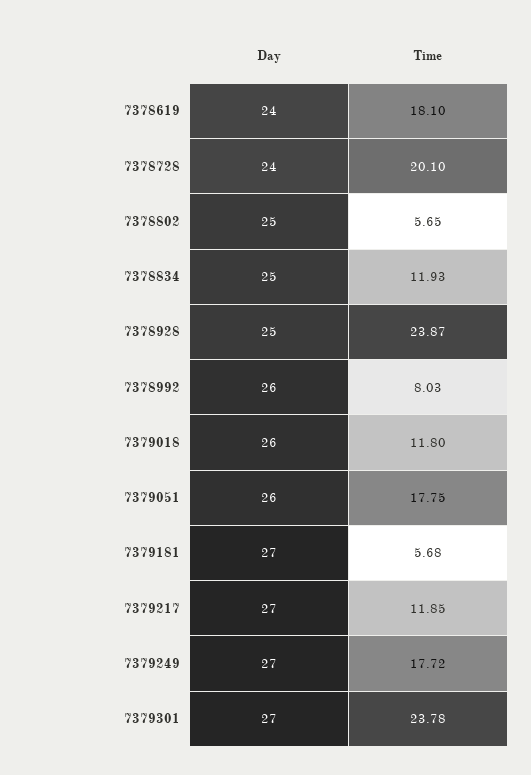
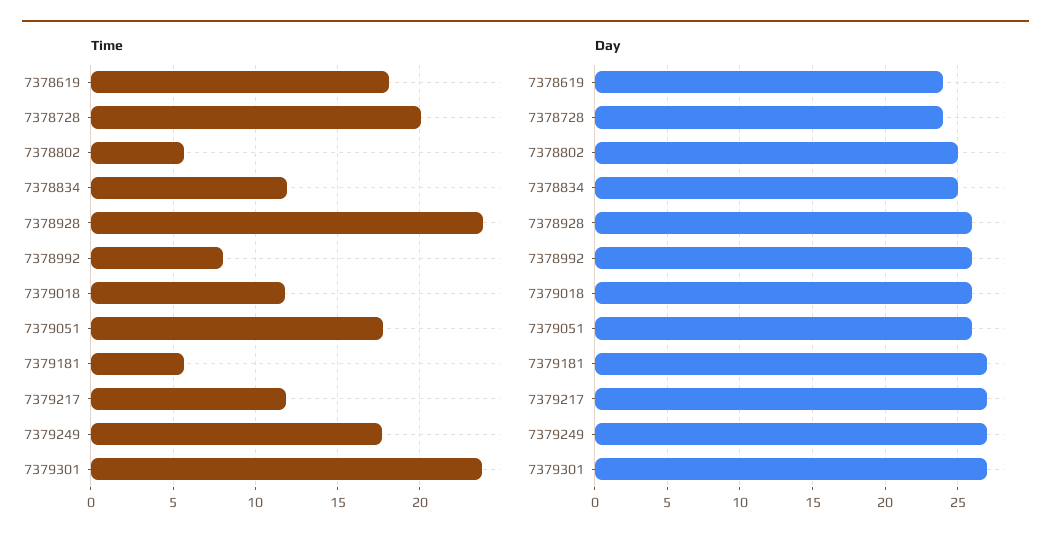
Day, 7378928: 25 -> 26

